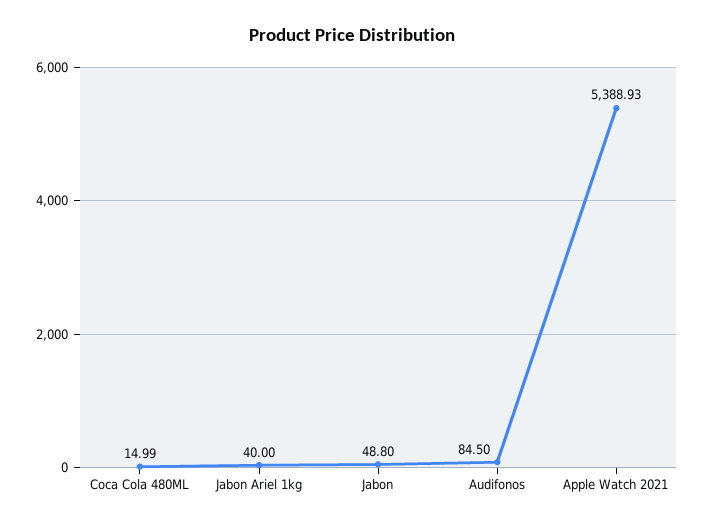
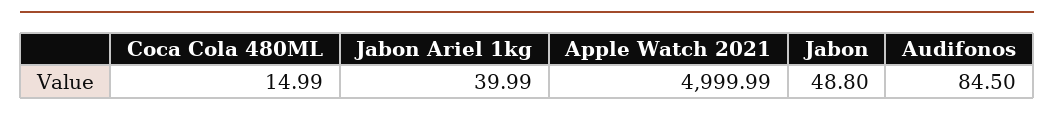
Jabon Ariel 1kg: 40 -> 39.99
Apple Watch 2021: 5388.93 -> 4999.99

